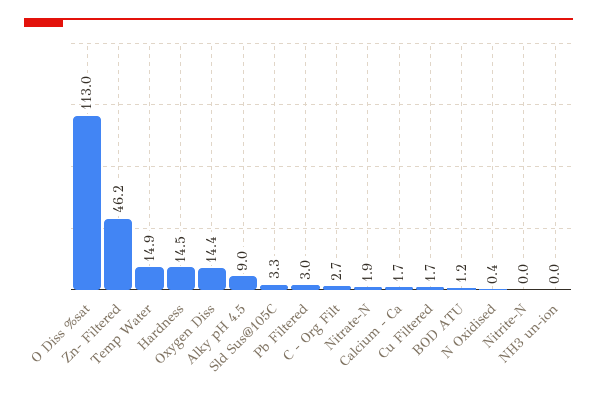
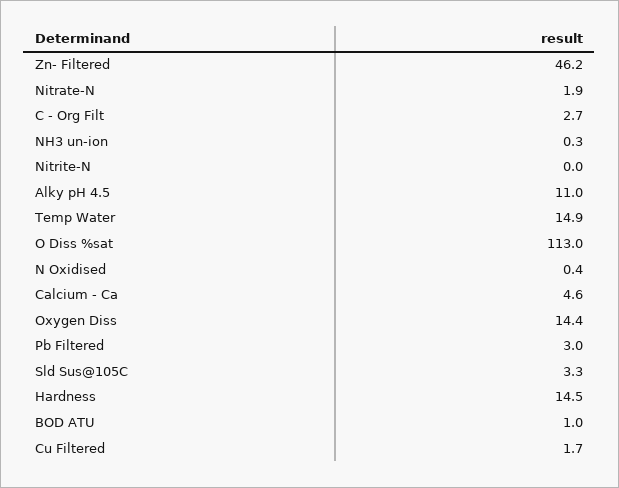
Alky pH 4.5: 9 -> 11
Calcium - Ca: 1.7 -> 4.6
BOD ATU: 1.2 -> 1
NH3 un-ion: 0 -> 0.3

